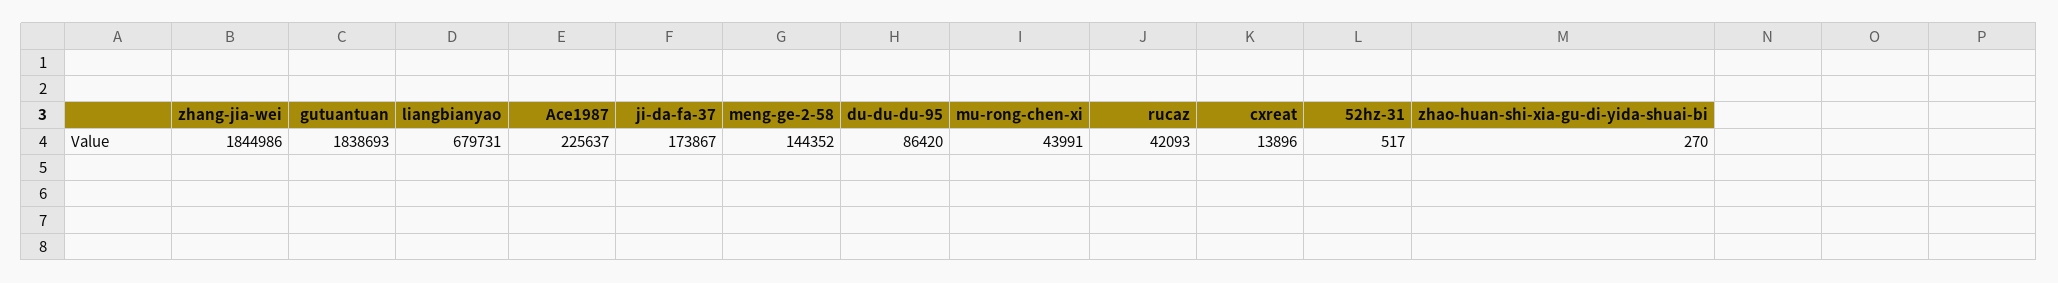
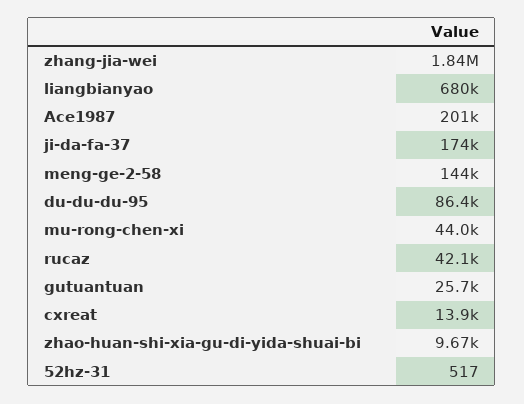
gutuantuan: 1838693 -> 25700
Ace1987: 225637 -> 201000
zhao-huan-shi-xia-gu-di-yida-shuai-bi: 270 -> 9670

